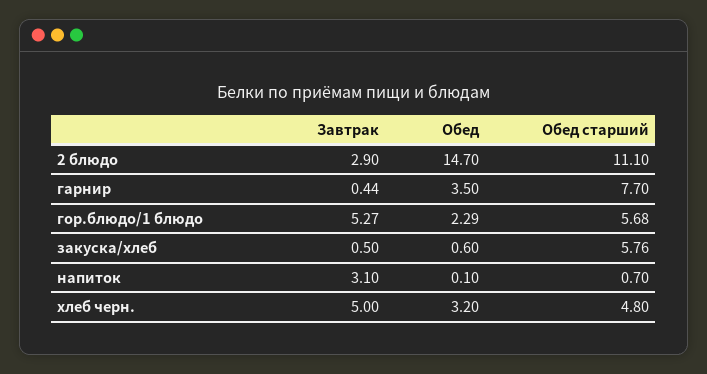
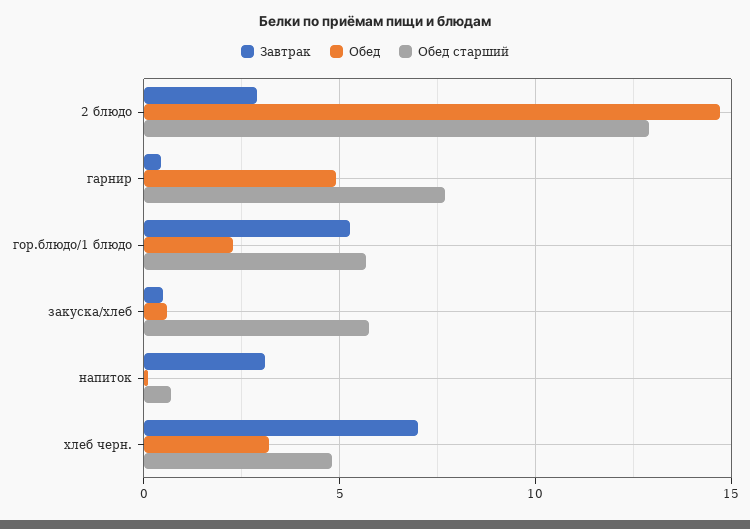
Обед старший, 2 блюдо: 11.1 -> 13
Обед, гарнир: 3.5 -> 5
Завтрак, хлеб черн.: 5 -> 7

